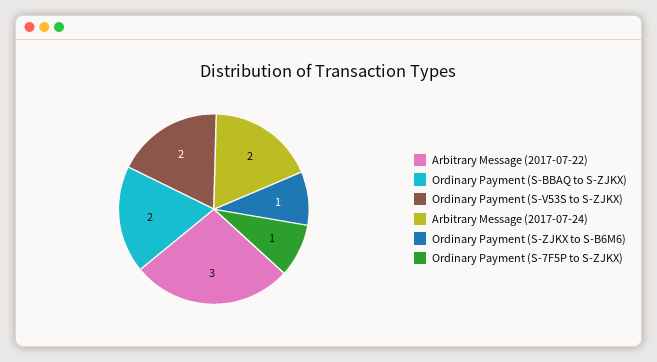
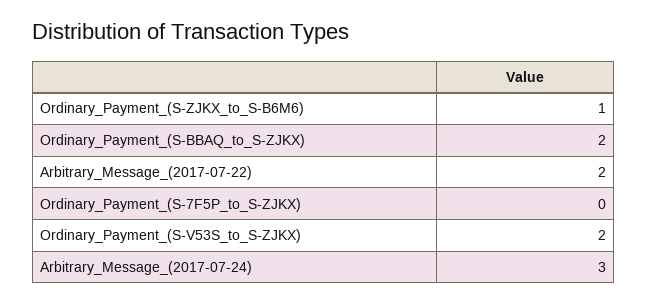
Arbitrary Message (2017-07-22): 3 -> 2
Arbitrary Message (2017-07-24): 2 -> 3
Ordinary Payment (S-7F5P to S-ZJKX): 1 -> 0

